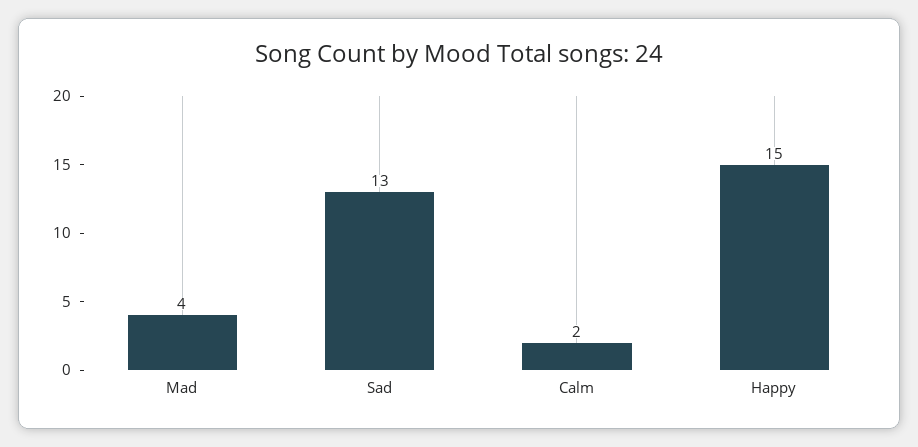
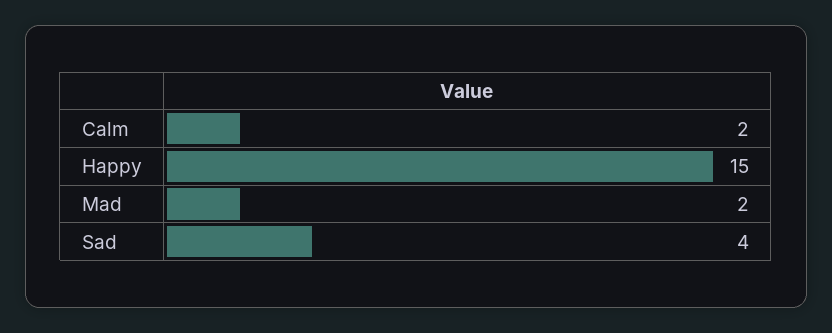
Mad: 4 -> 2
Sad: 13 -> 4

